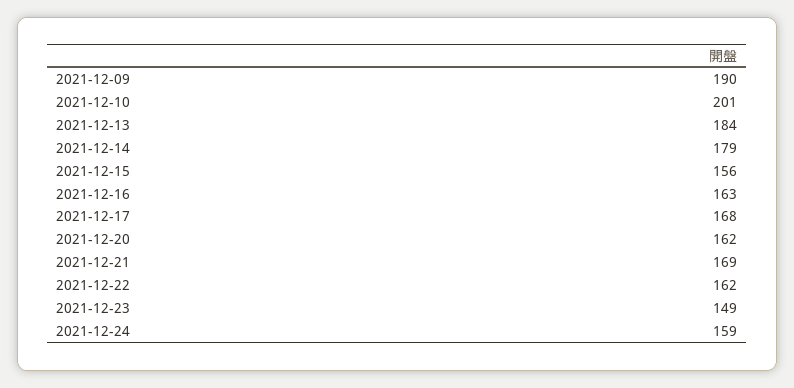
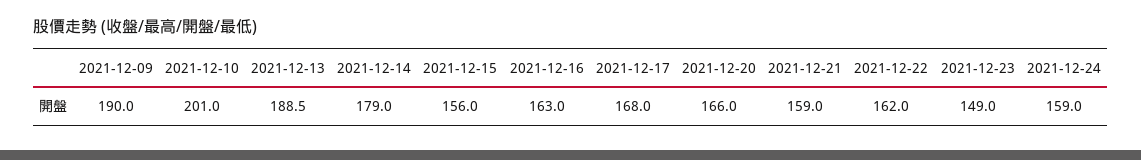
2021-12-13: 184 -> 188.5
2021-12-20: 162 -> 166
2021-12-21: 169 -> 159

